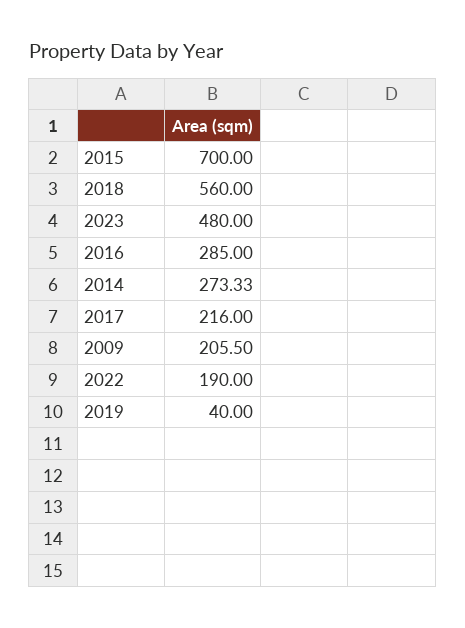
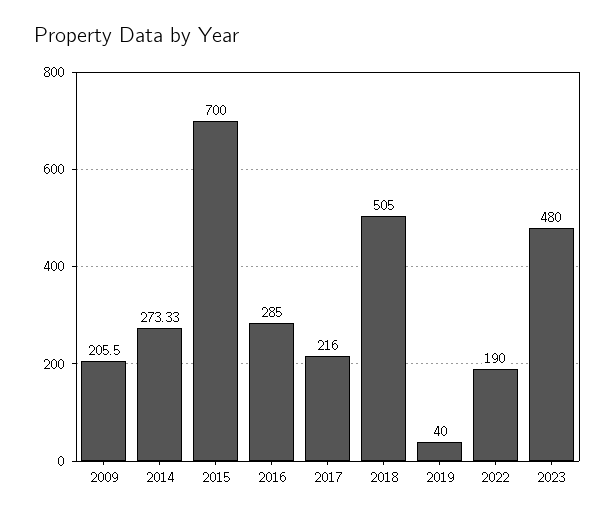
2018: 560 -> 505

